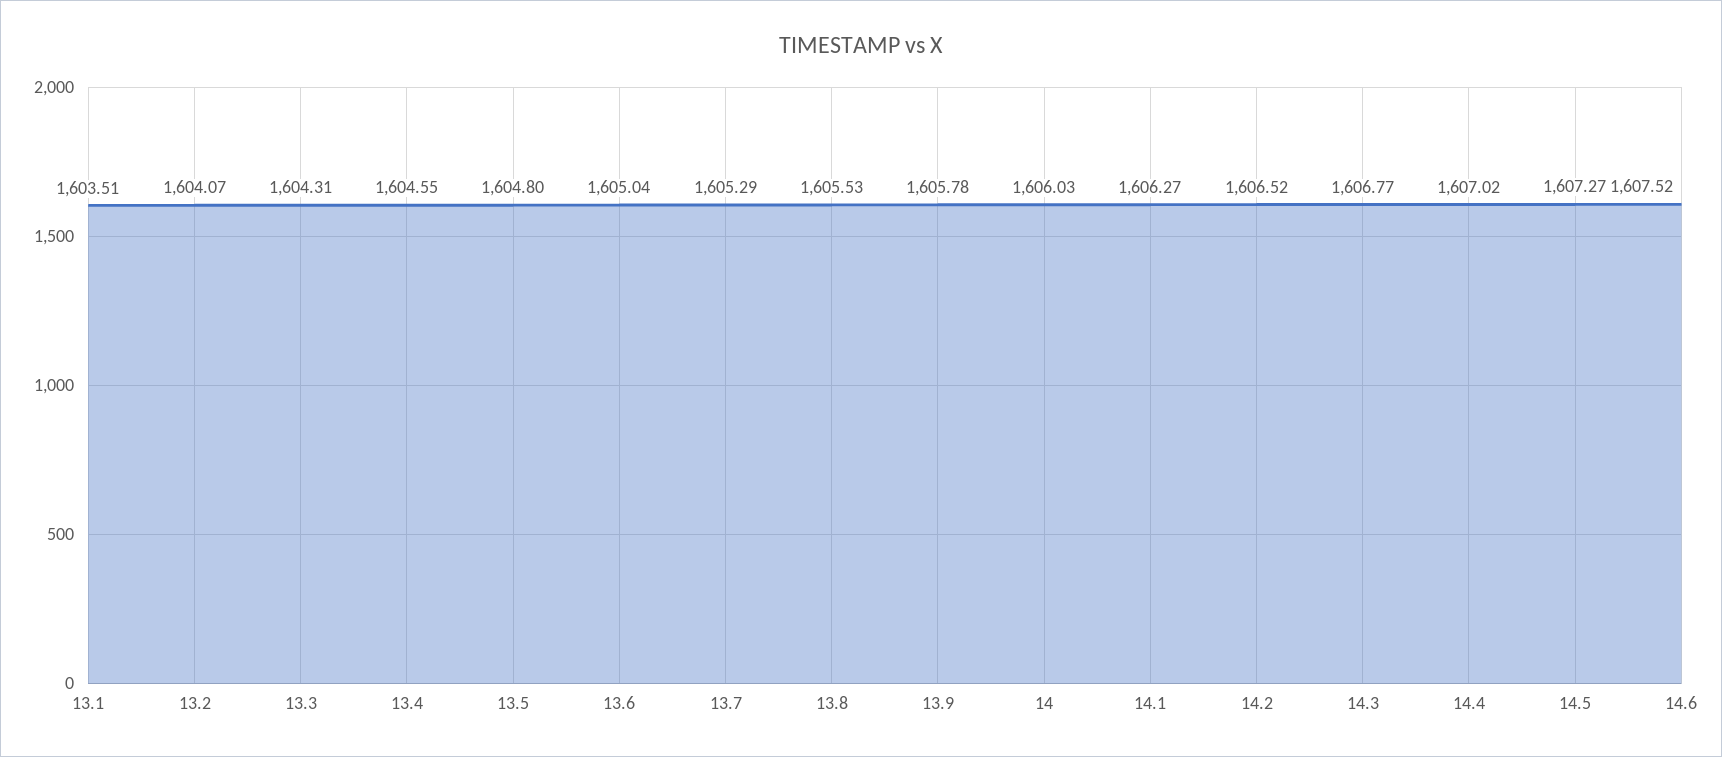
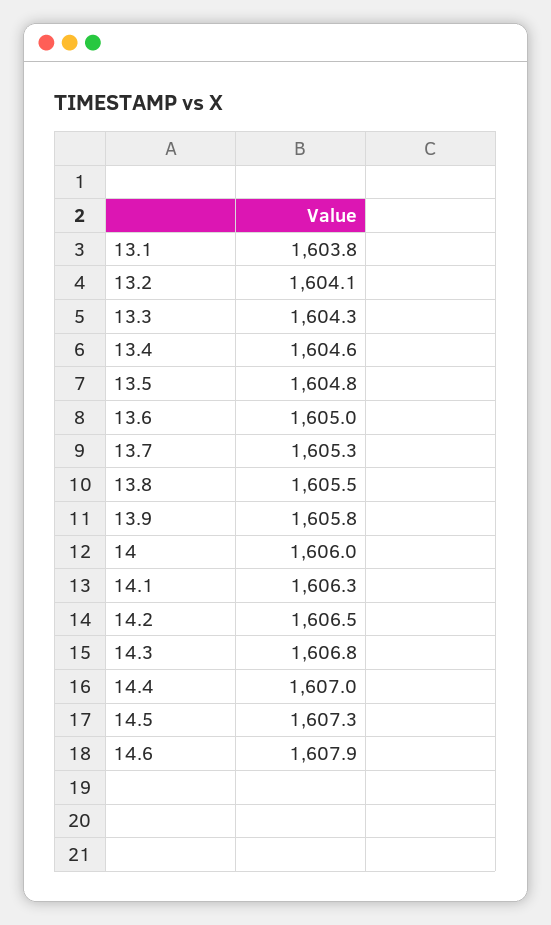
13.1: 1603.51 -> 1603.8
14.6: 1607.52 -> 1607.9

